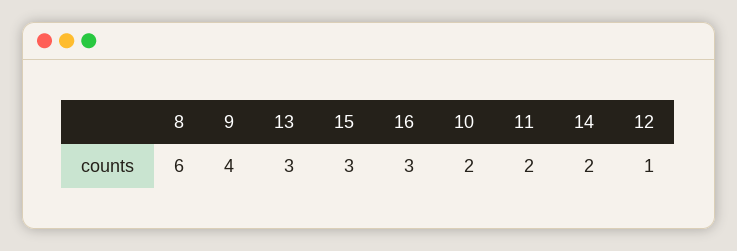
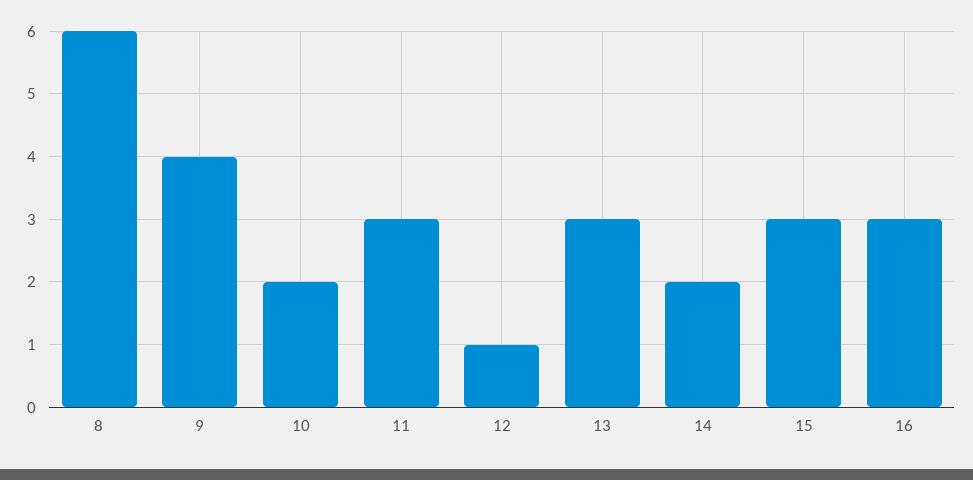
11: 2 -> 3

